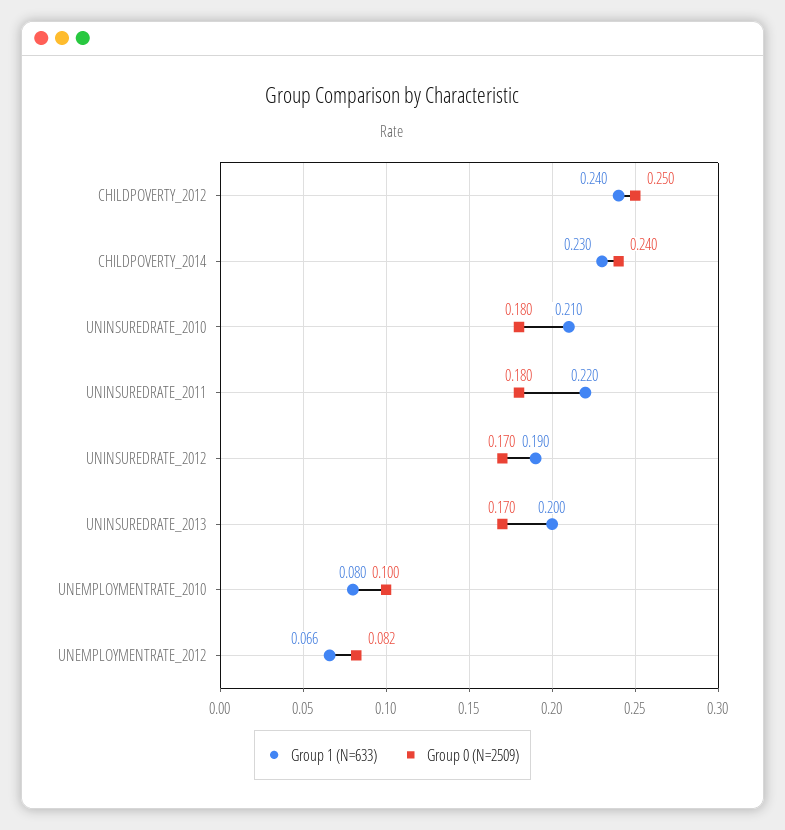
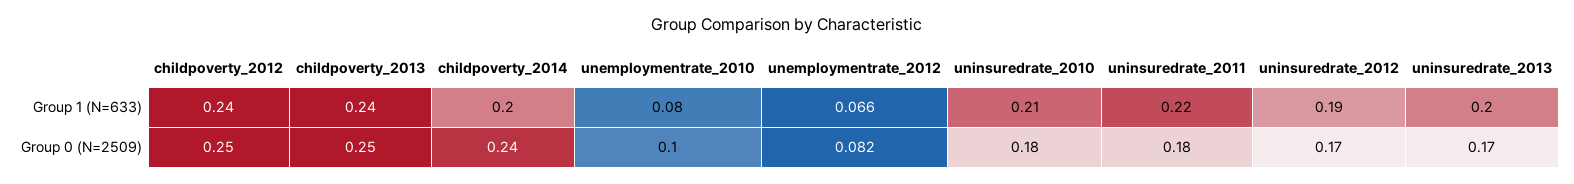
Group 1 (N=633), CHILDPOVERTY_2014: 0.23 -> 0.2
Group 1 (N=633), childpoverty_2013: none -> 0.24
Group 0 (N=2509), childpoverty_2013: none -> 0.25

